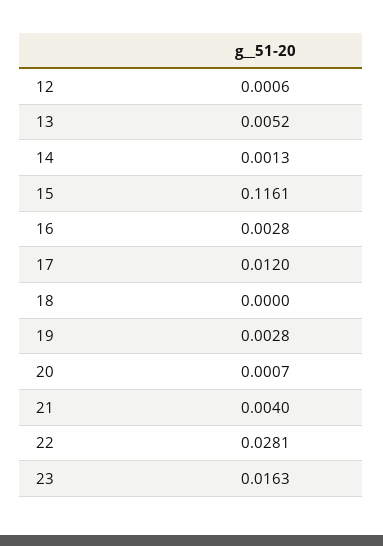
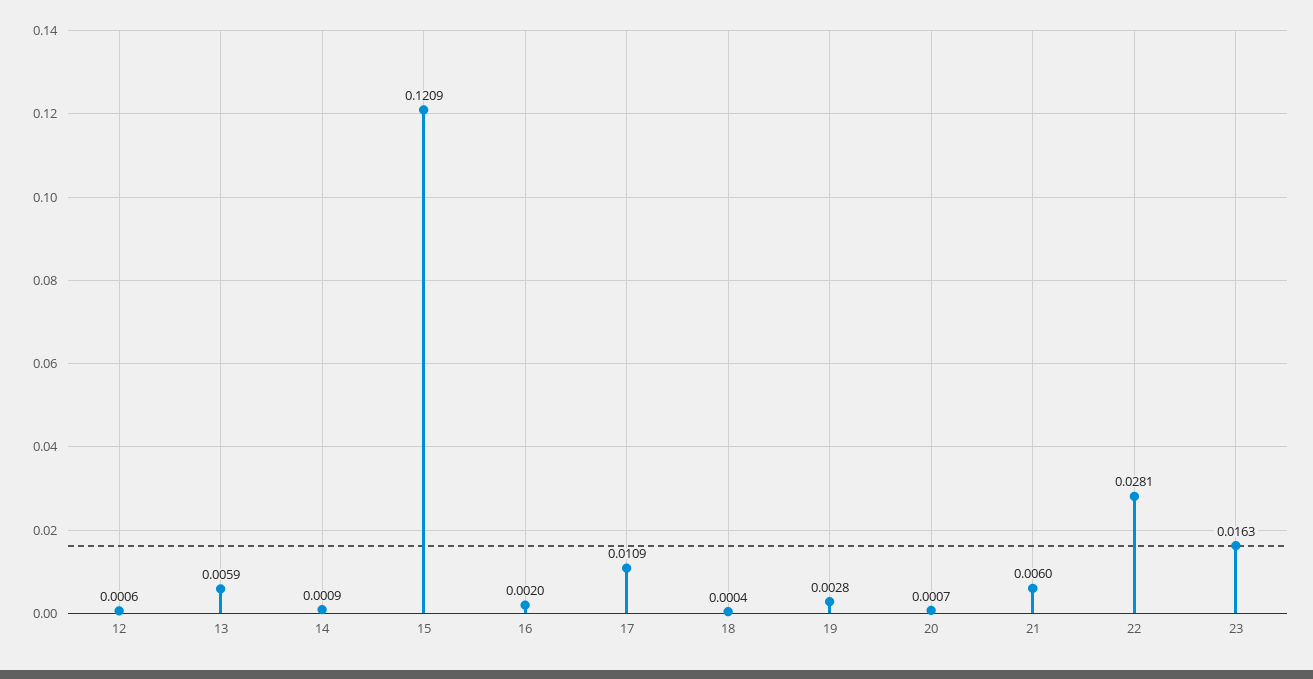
13: 0.0052 -> 0.0059
14: 0.0013 -> 0.0009
15: 0.1161 -> 0.1209
16: 0.0028 -> 0.002
17: 0.012 -> 0.0109
18: 0 -> 0.0004
21: 0.004 -> 0.006

